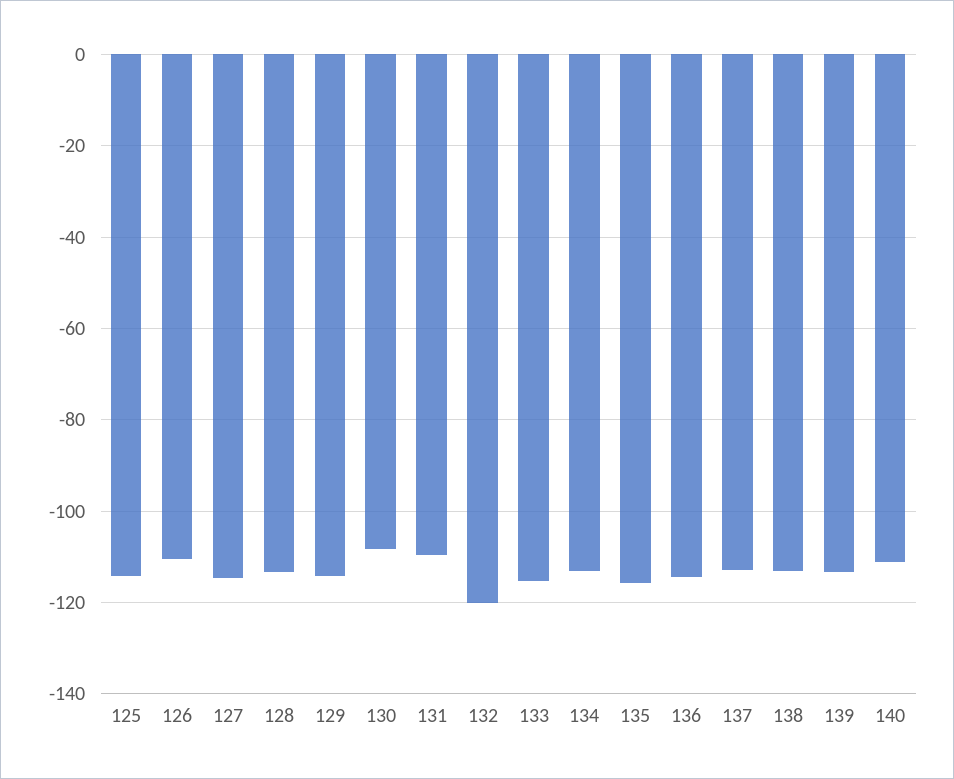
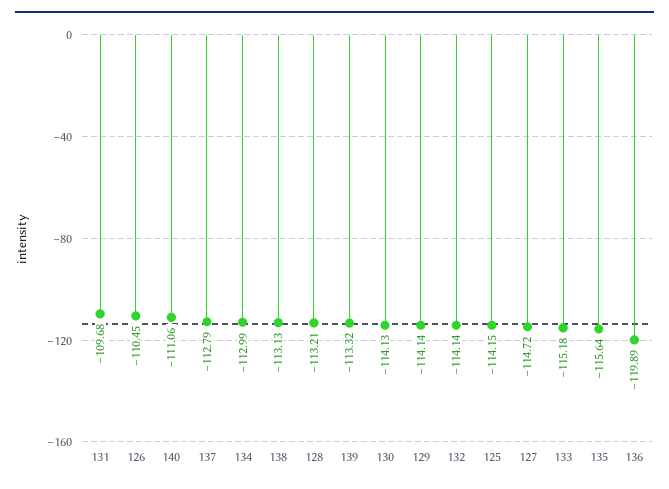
130: -108 -> -114.13
132: -120 -> -114.14
136: -114 -> -119.89

